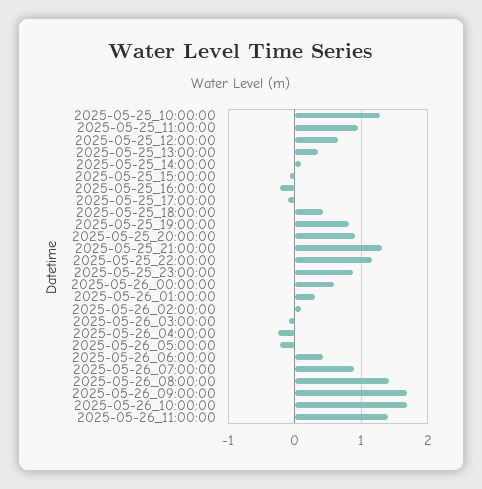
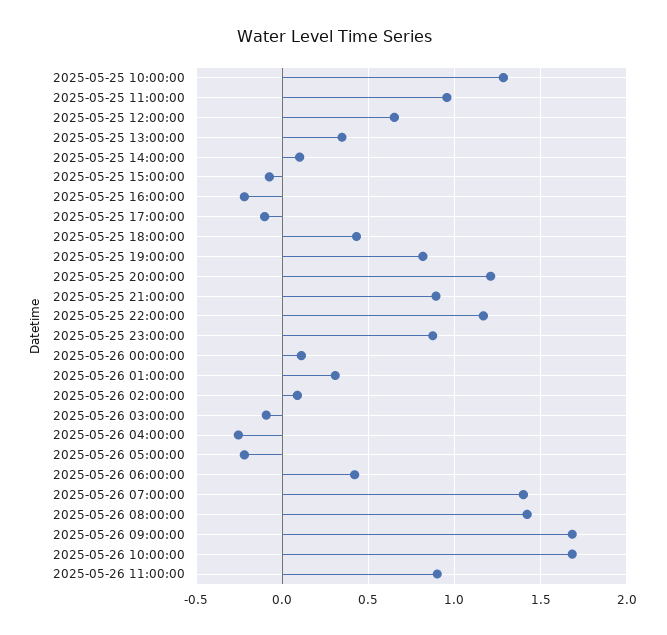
2025-05-25_20:00:00: 0.9 -> 1.2
2025-05-25_21:00:00: 1.3 -> 0.9
2025-05-26_00:00:00: 0.6 -> 0.1
2025-05-26_07:00:00: 0.9 -> 1.4
2025-05-26_11:00:00: 1.4 -> 0.9

